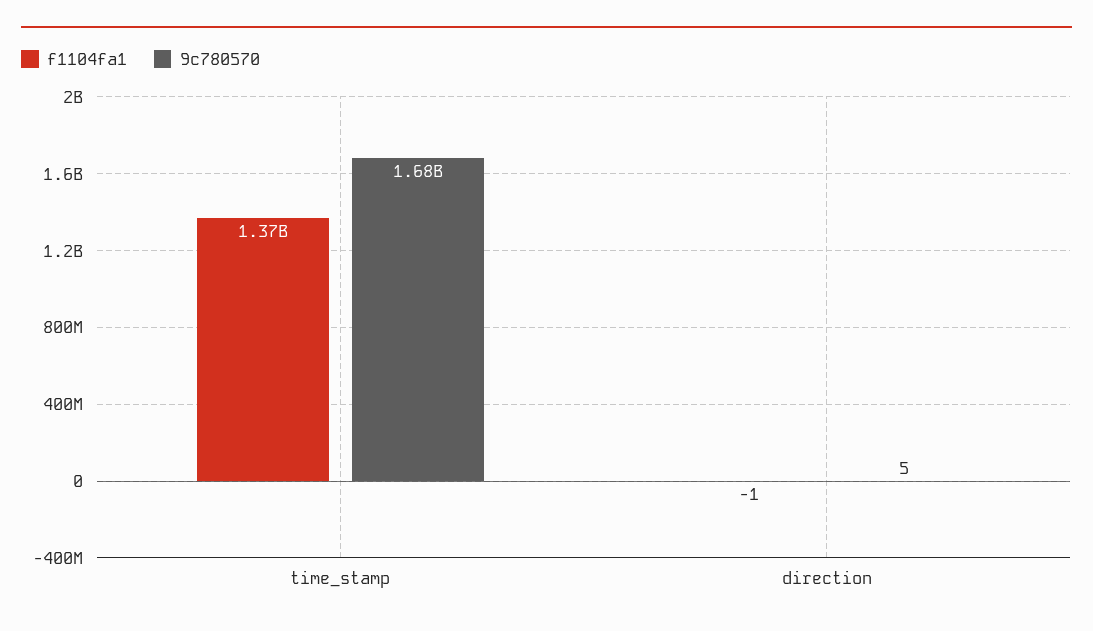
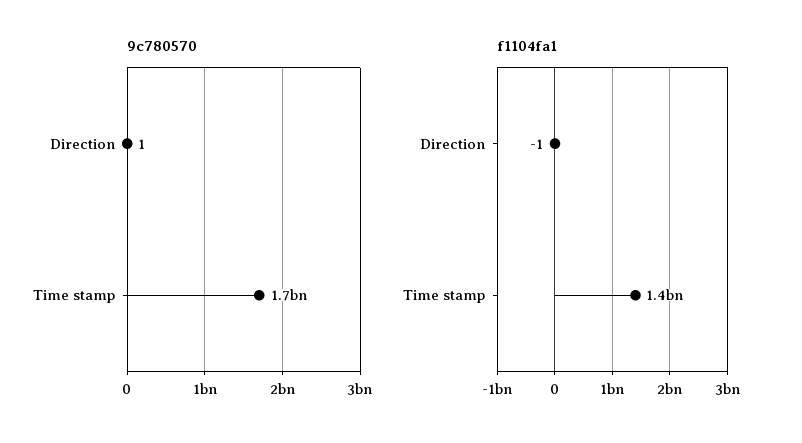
9c780570, direction: 5 -> 1

